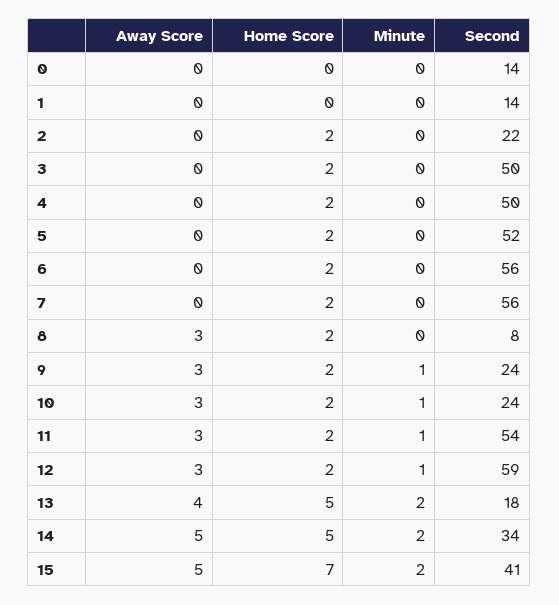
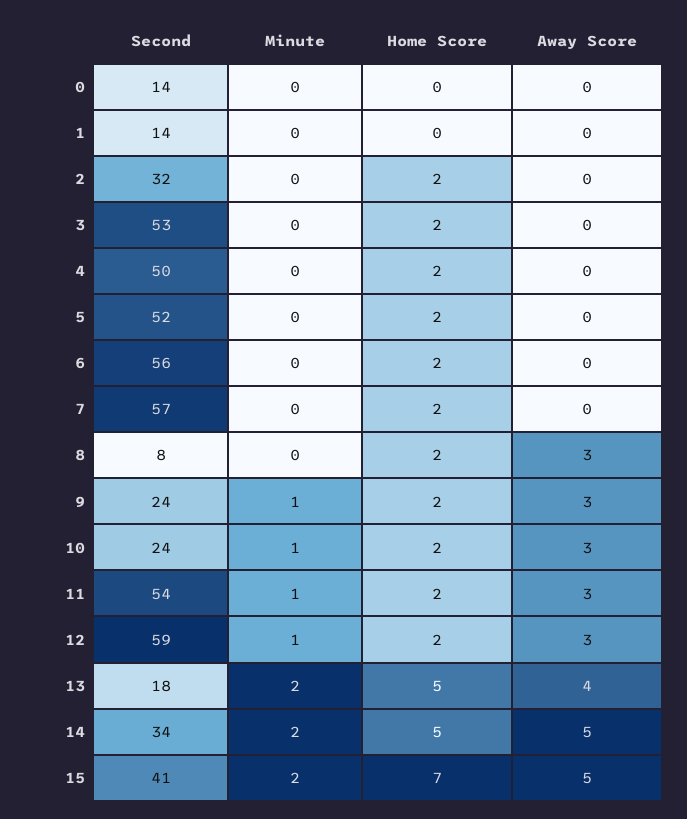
Second, 2: 22 -> 32
Second, 3: 50 -> 53
Second, 7: 56 -> 57

